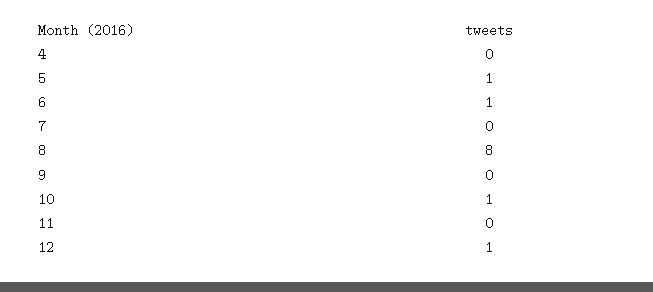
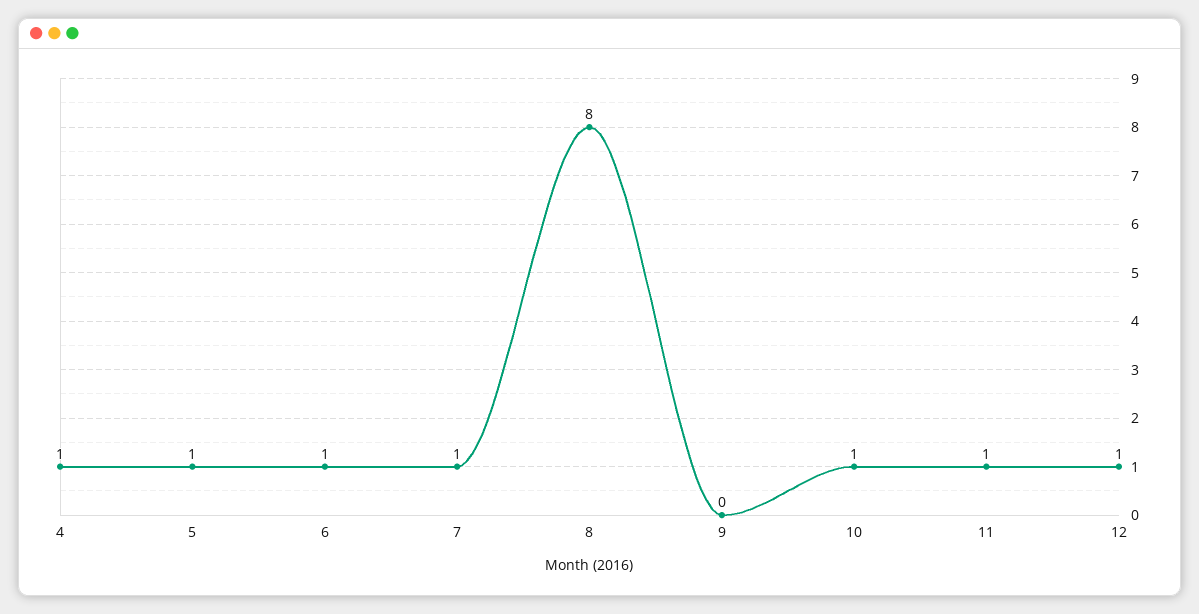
4: 0 -> 1
7: 0 -> 1
11: 0 -> 1

